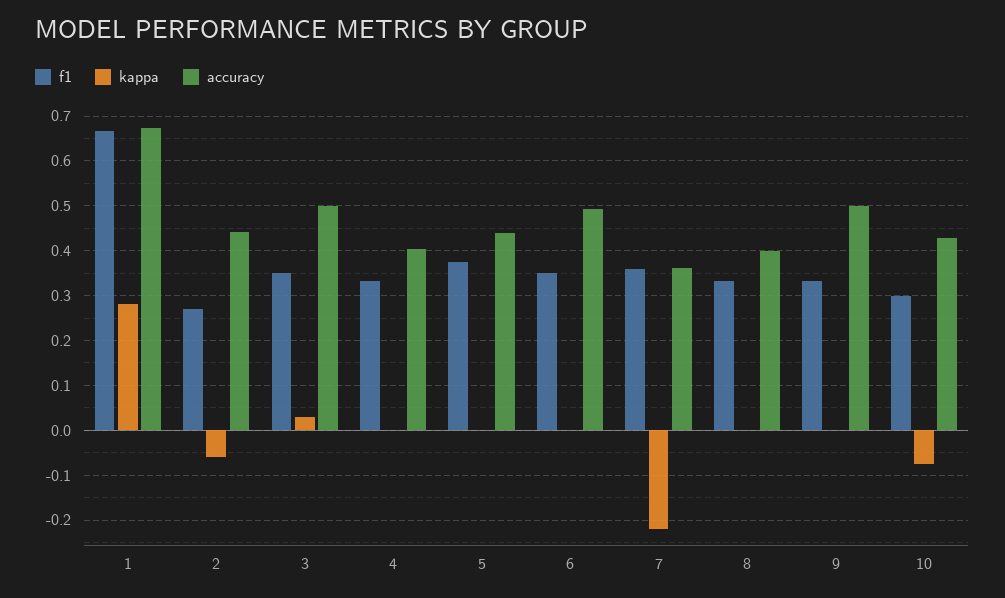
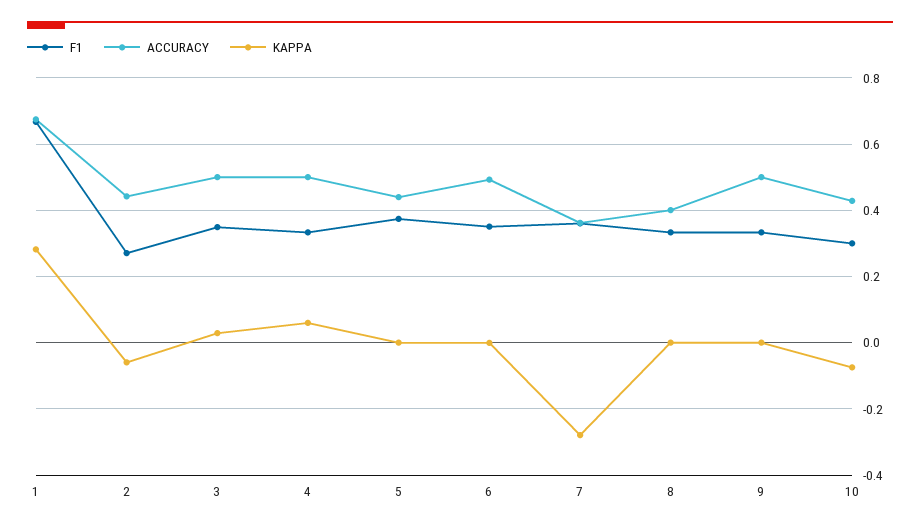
kappa, 4: 0 -> 0.06
accuracy, 4: 0.4 -> 0.5
kappa, 7: -0.22 -> -0.28

